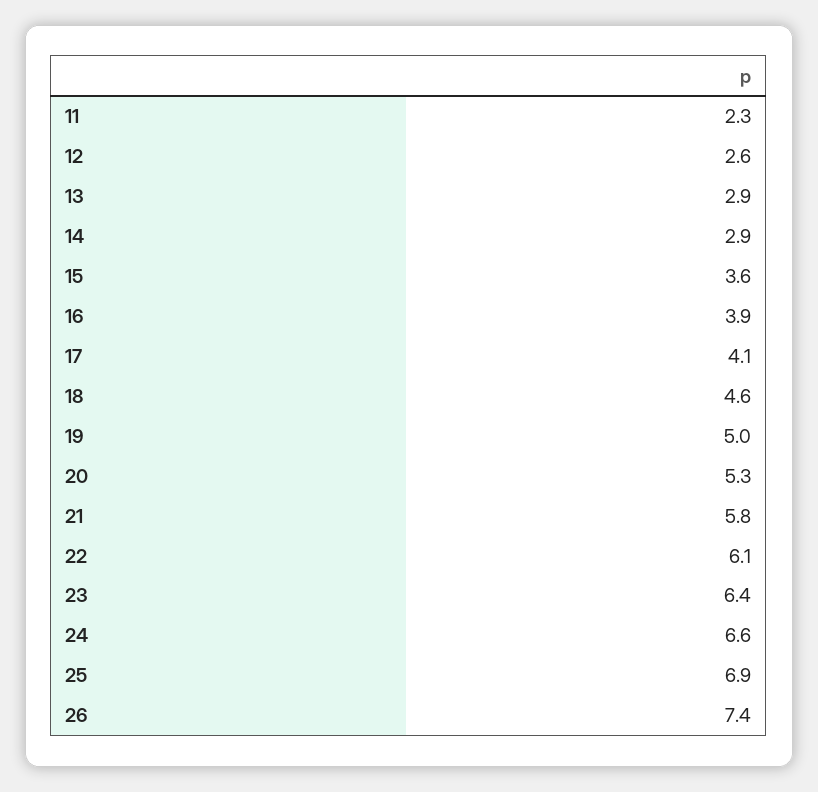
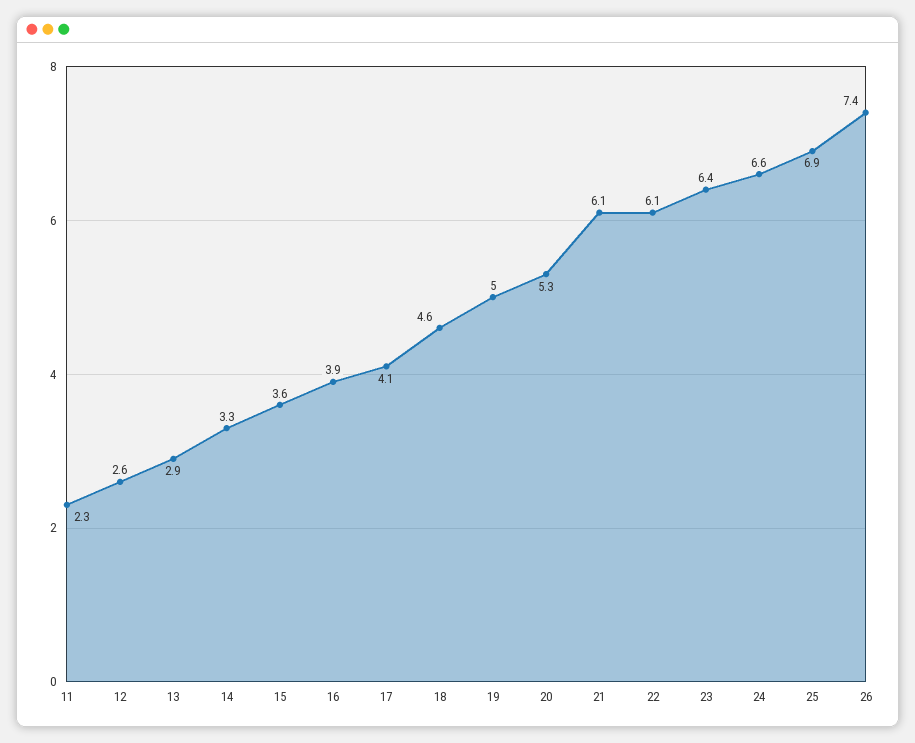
14: 2.9 -> 3.3
21: 5.8 -> 6.1

